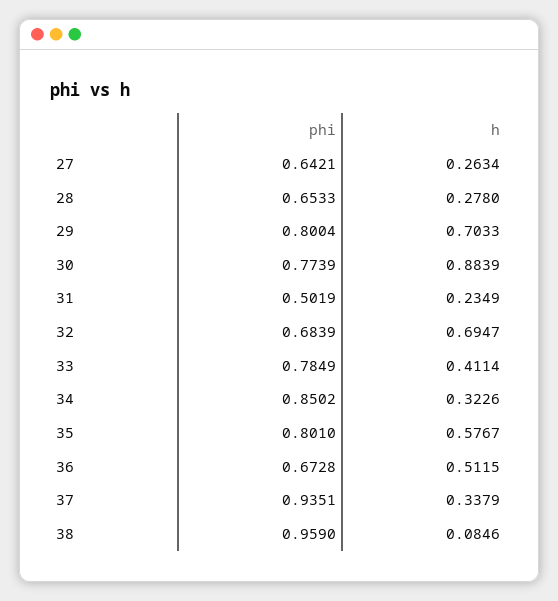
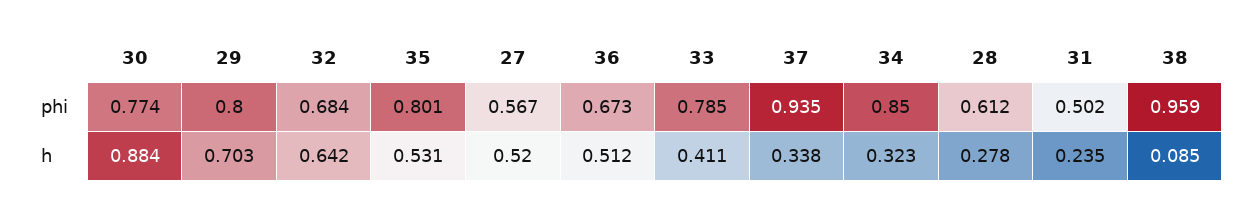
phi, 27: 0.6421 -> 0.567
h, 27: 0.2634 -> 0.52
phi, 28: 0.6533 -> 0.612
h, 32: 0.6947 -> 0.642
h, 35: 0.5767 -> 0.531

